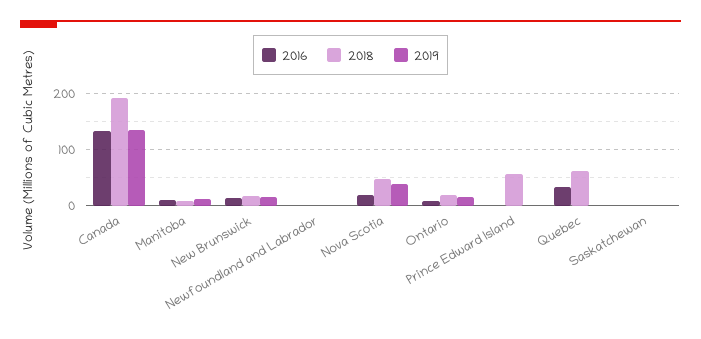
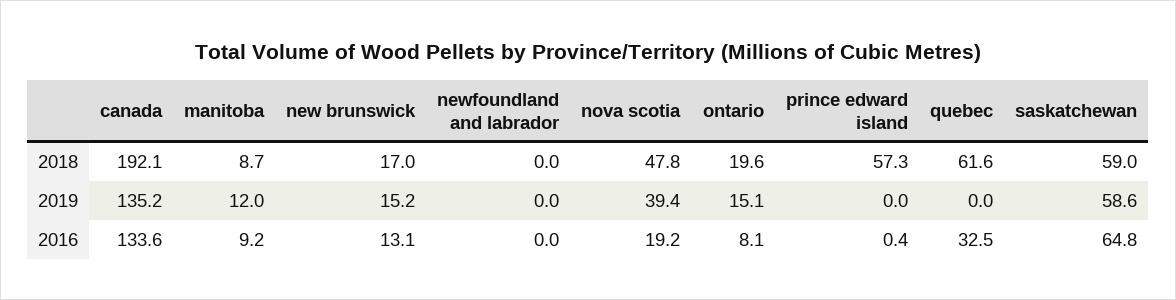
2016, Saskatchewan: 0 -> 64.8
2018, Saskatchewan: 0 -> 59
2019, Saskatchewan: 0 -> 58.6

